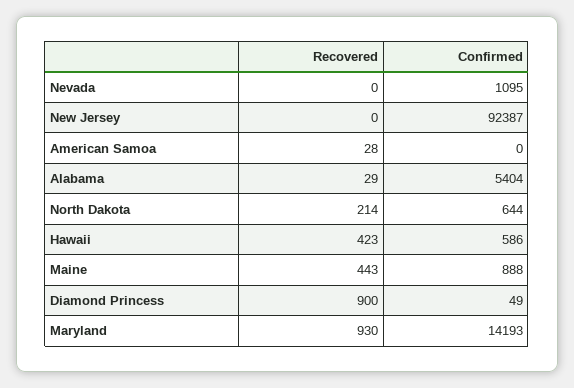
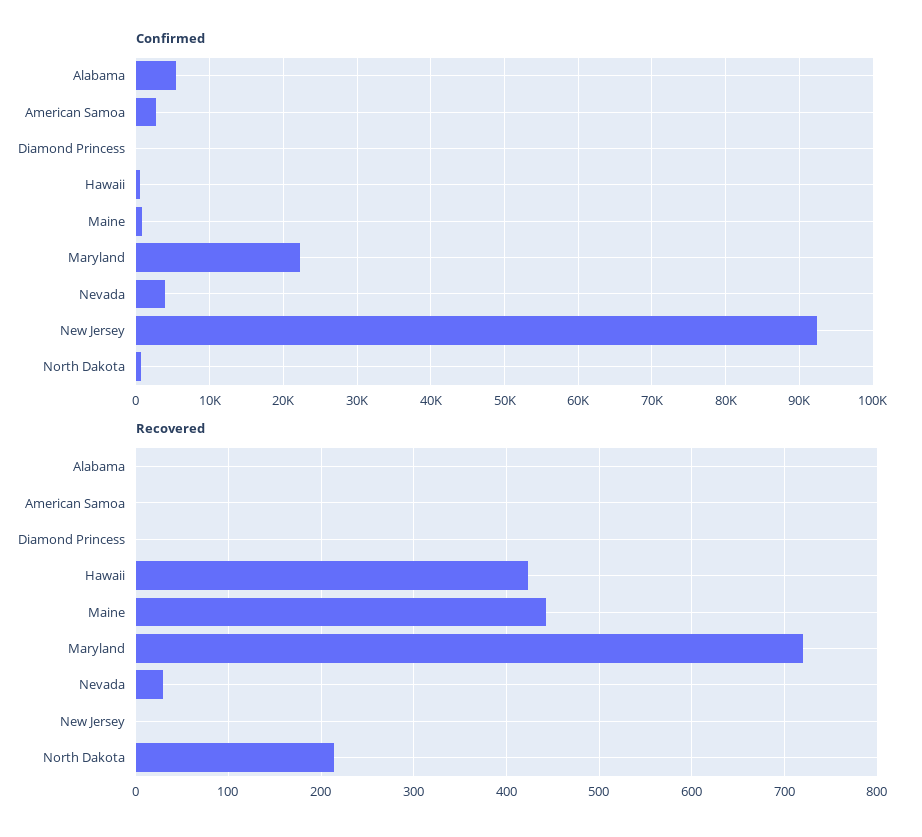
Recovered, Nevada: 0 -> 30
Confirmed, Nevada: 1095 -> 4000
Recovered, American Samoa: 28 -> 0
Confirmed, American Samoa: 0 -> 3000
Recovered, Alabama: 29 -> 0
Recovered, Diamond Princess: 900 -> 0
Recovered, Maryland: 930 -> 720
Confirmed, Maryland: 14193 -> 22000

